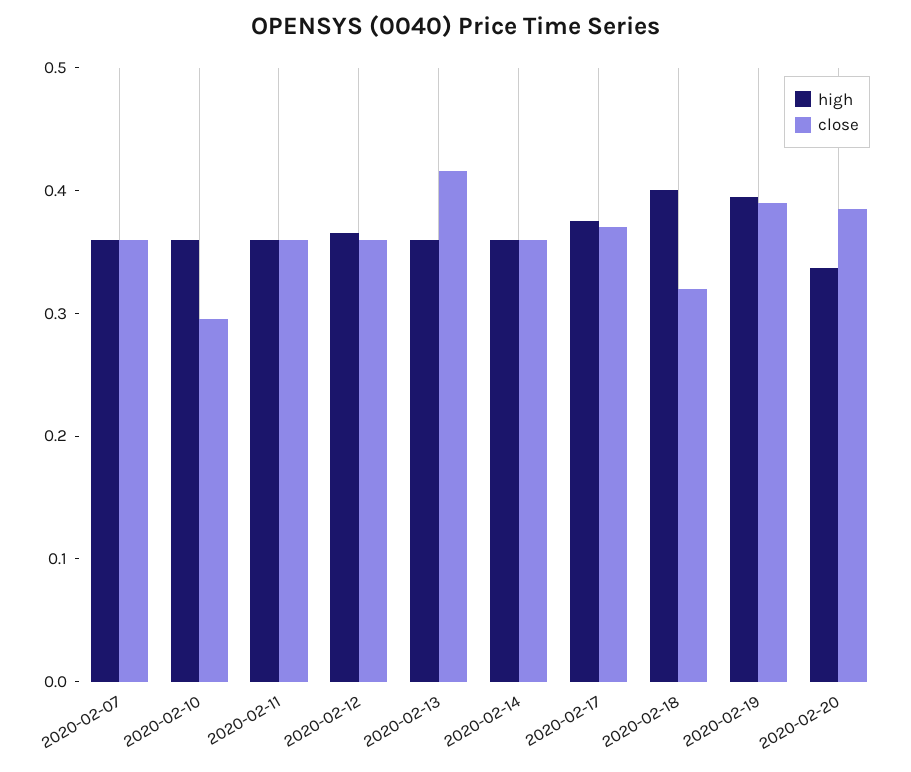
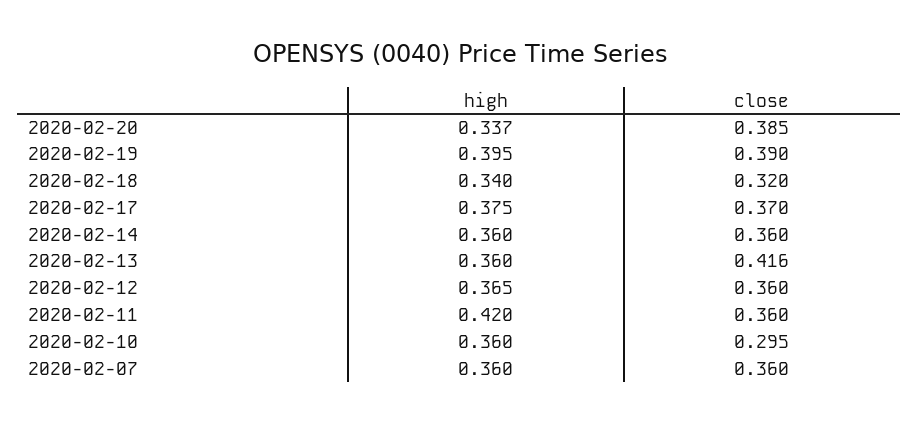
high, 2020-02-11: 0.36 -> 0.42
high, 2020-02-18: 0.4 -> 0.34

